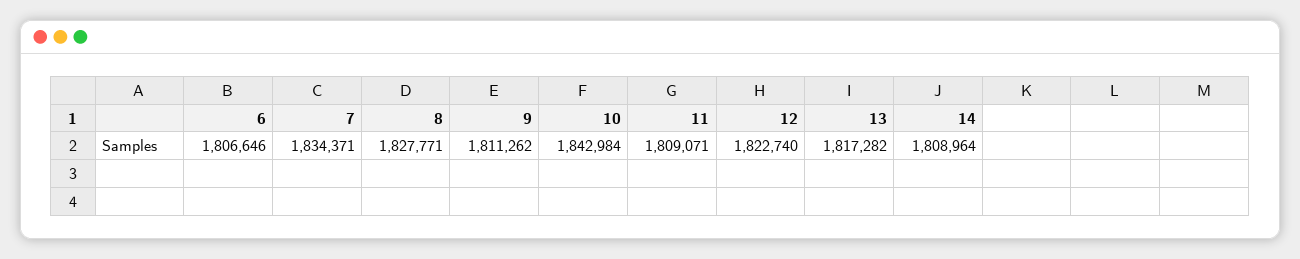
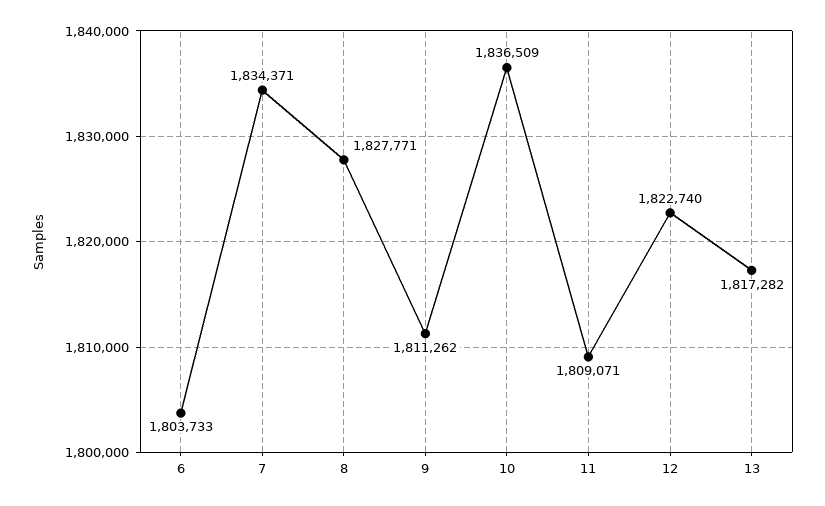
6: 1806646 -> 1803733
10: 1842984 -> 1836509
14: 1808964 -> none

